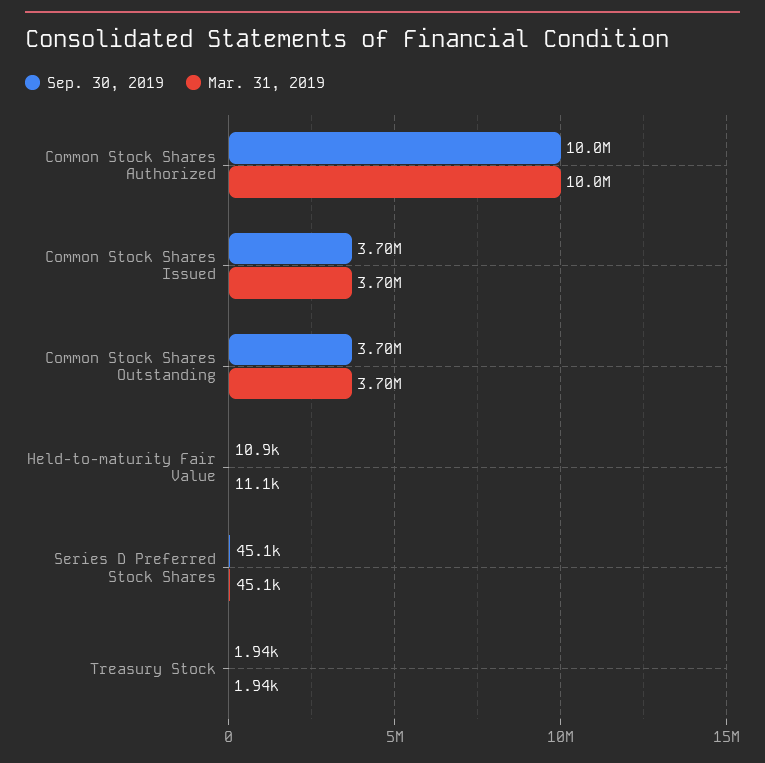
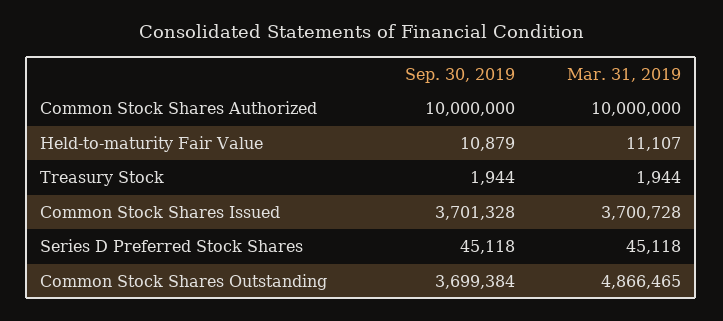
Mar. 31, 2019, Common Stock Shares Outstanding: 3700000 -> 4866465

